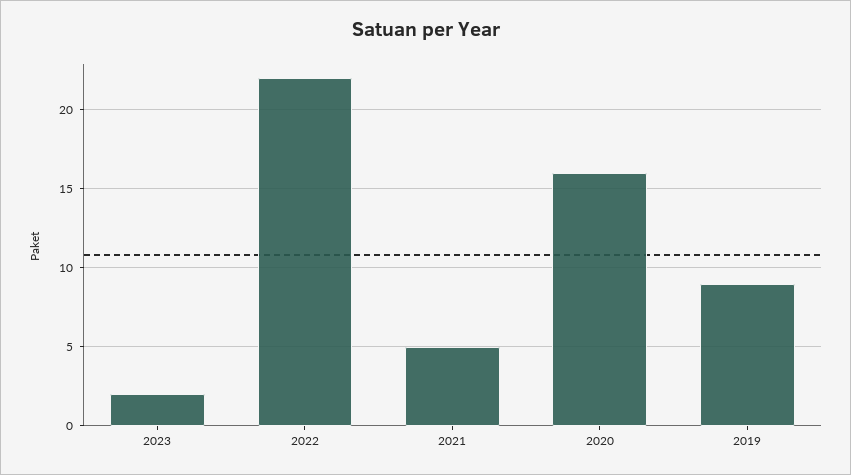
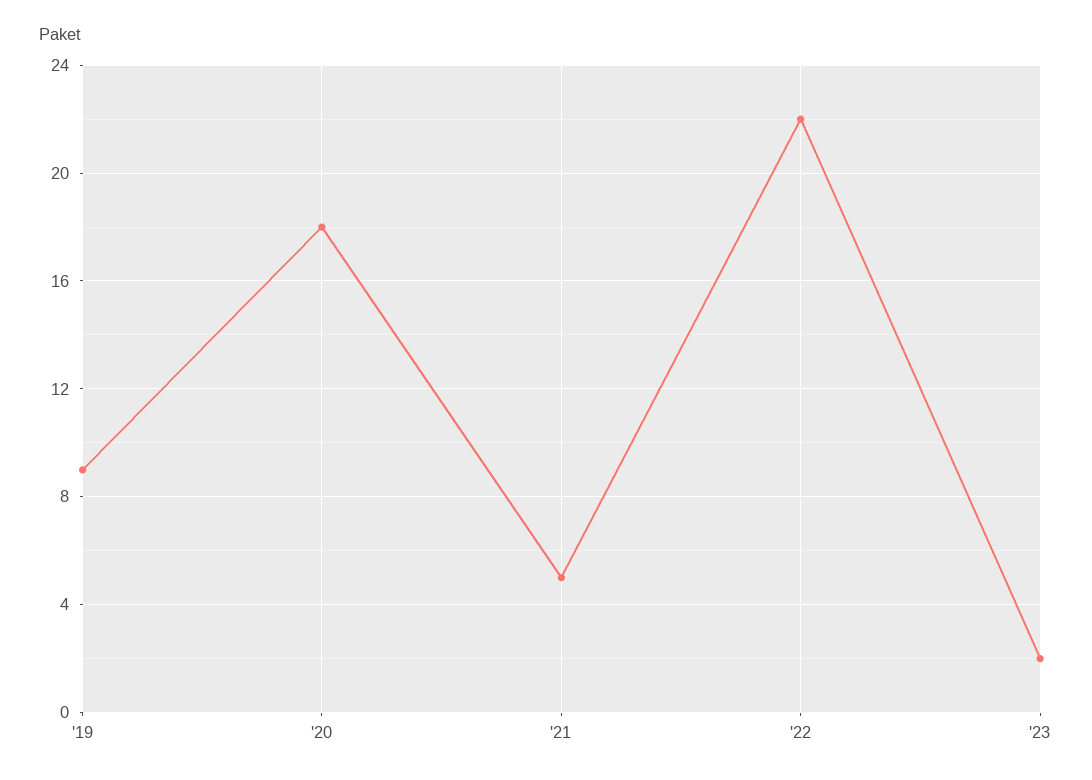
2020: 16 -> 18

